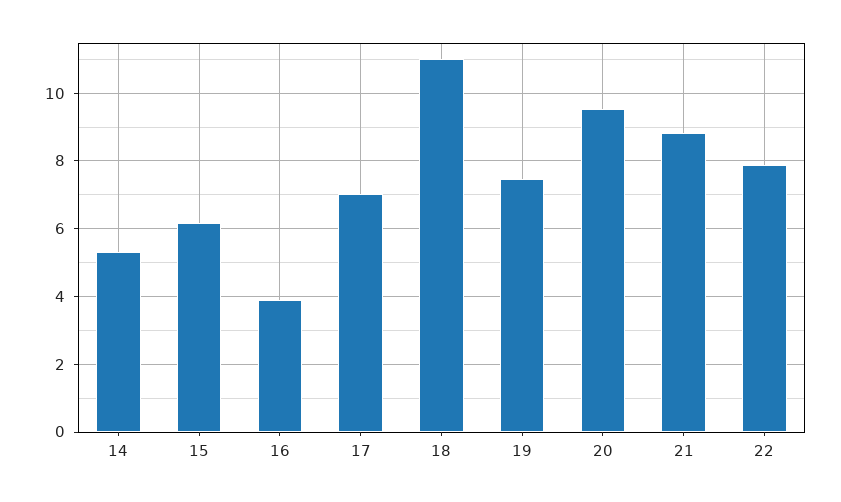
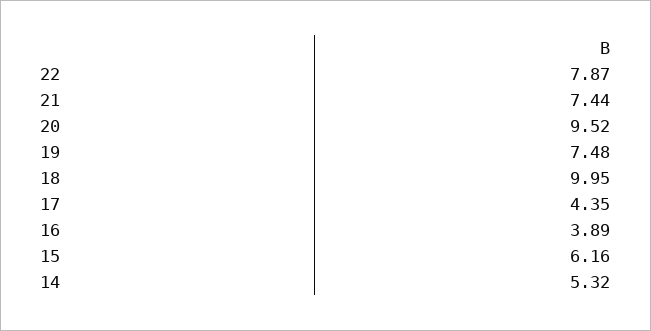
17: 7 -> 4.35
18: 11 -> 9.95
21: 8.8 -> 7.44

